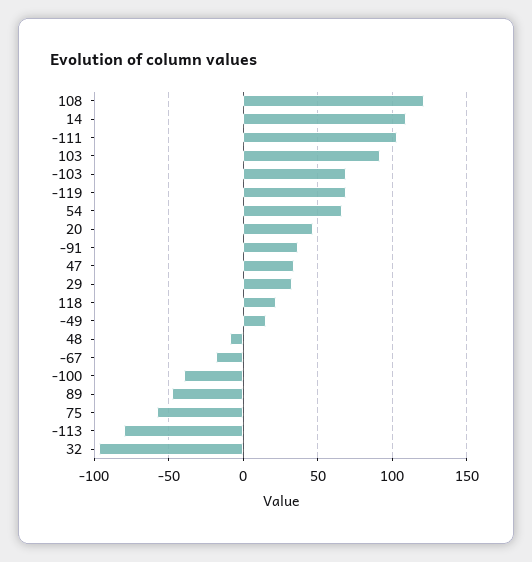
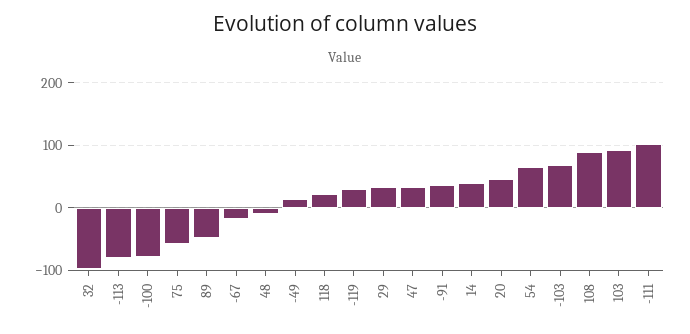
108: 120 -> 90
14: 110 -> 40
-119: 70 -> 30
-100: -40 -> -80

